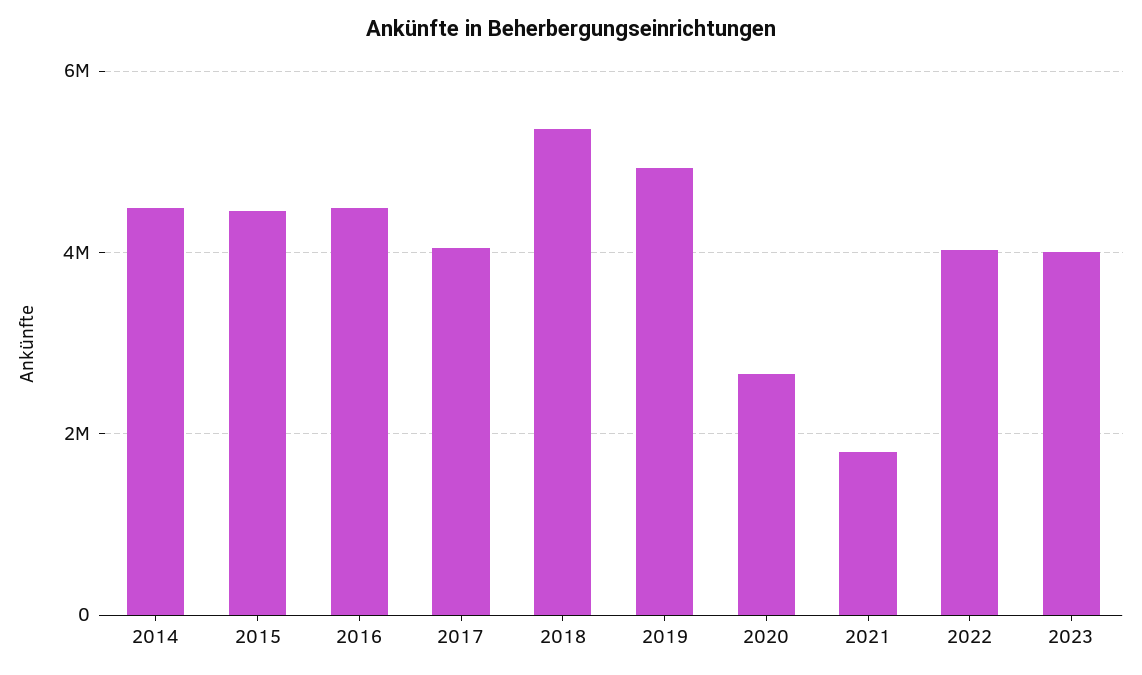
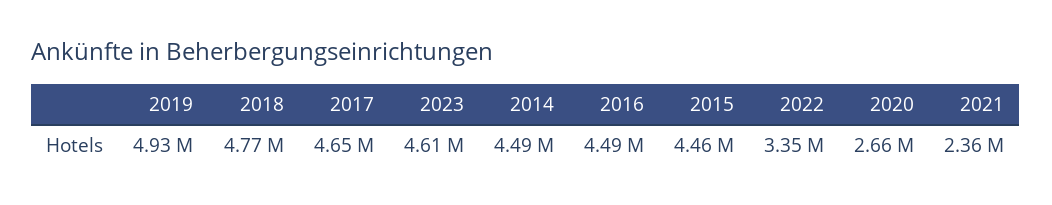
2017: 4000000 -> 4650000
2018: 5400000 -> 4770000
2021: 1800000 -> 2360000
2022: 4000000 -> 3350000
2023: 4000000 -> 4610000

